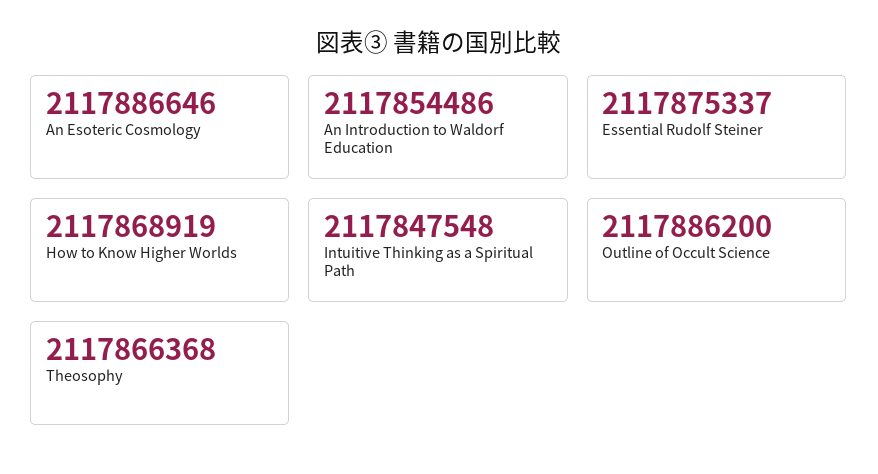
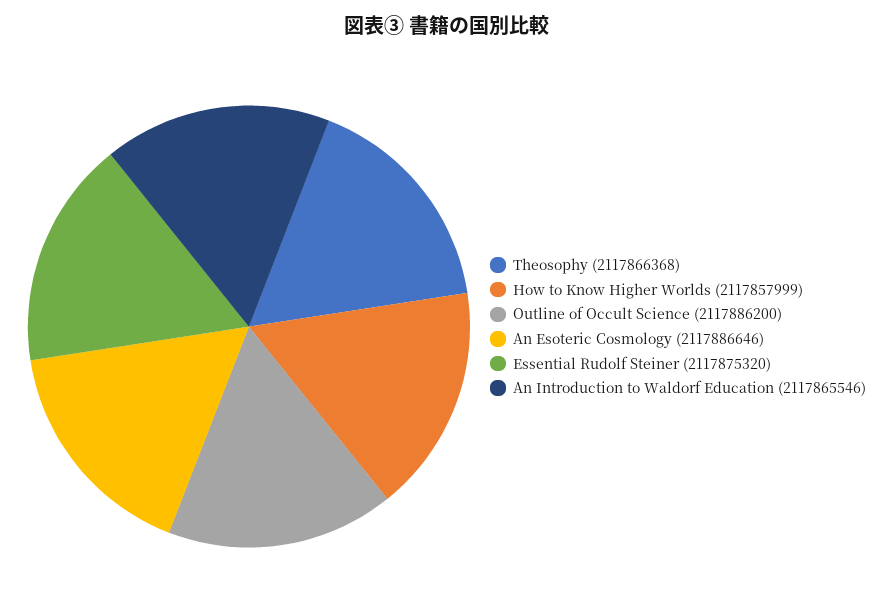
An Introduction to Waldorf Education: 2117854486 -> 2117865546
Essential Rudolf Steiner: 2117875337 -> 2117875320
How to Know Higher Worlds: 2117868919 -> 2117857999
Intuitive Thinking as a Spiritual Path: 2117847548 -> none

